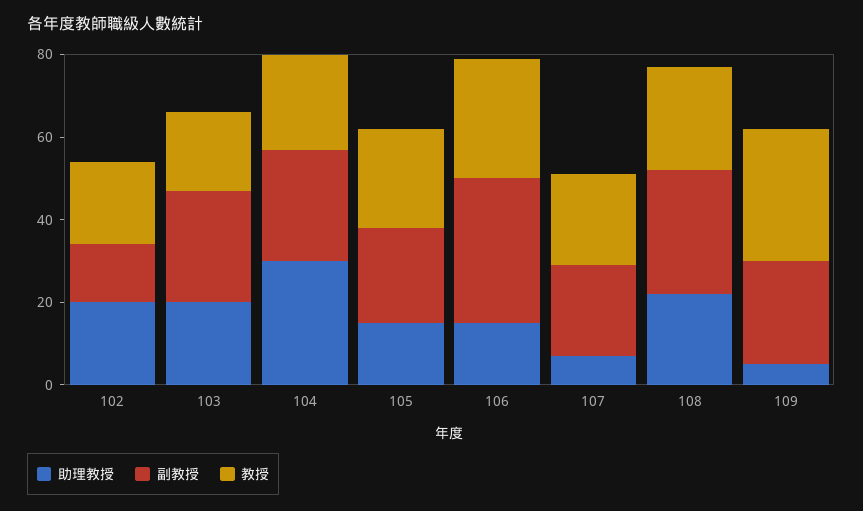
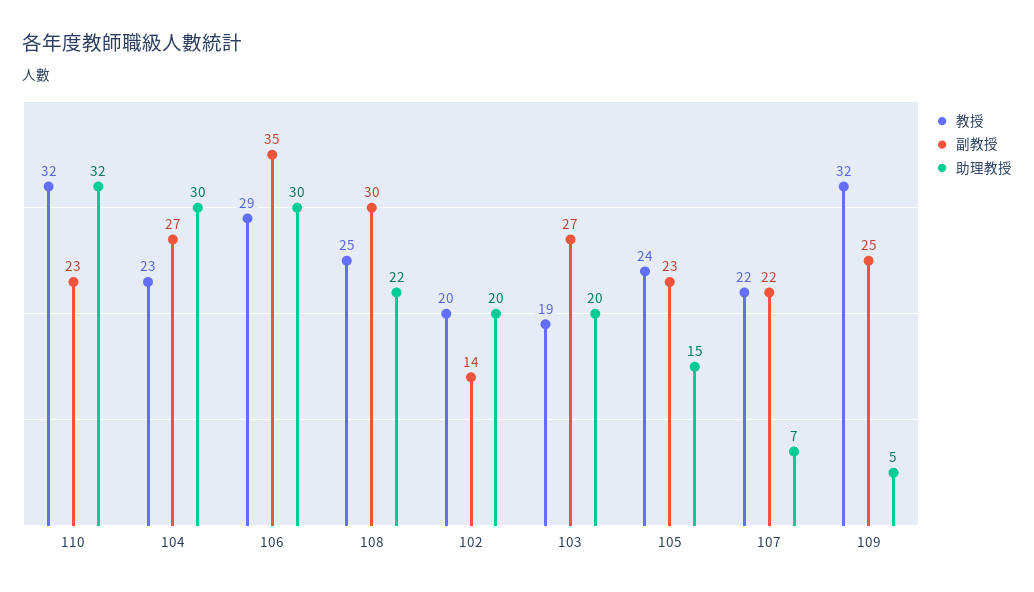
助理教授, 106: 15 -> 30
教授, 110: none -> 32
副教授, 110: none -> 23
助理教授, 110: none -> 32

